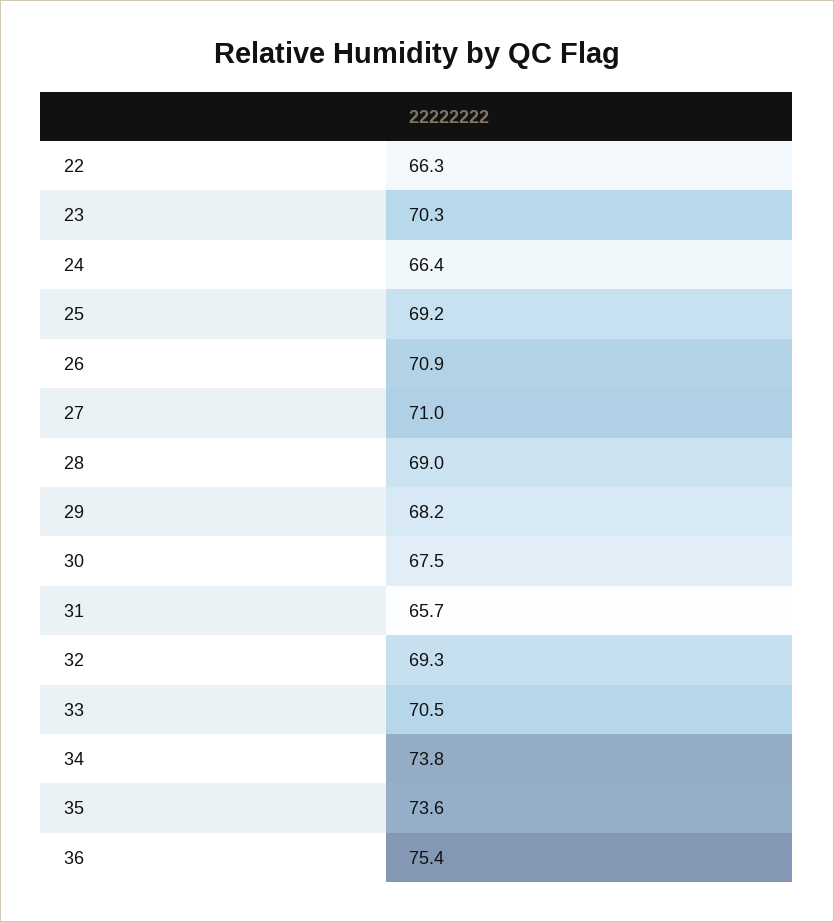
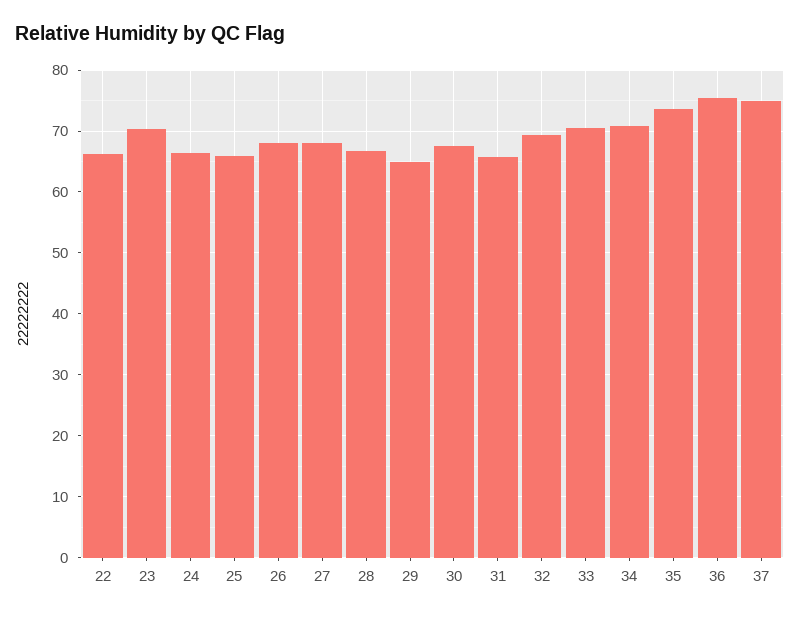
25: 69.2 -> 66
26: 70.9 -> 68
27: 71 -> 68
28: 69 -> 67
29: 68.2 -> 65
34: 73.8 -> 71
37: none -> 75

